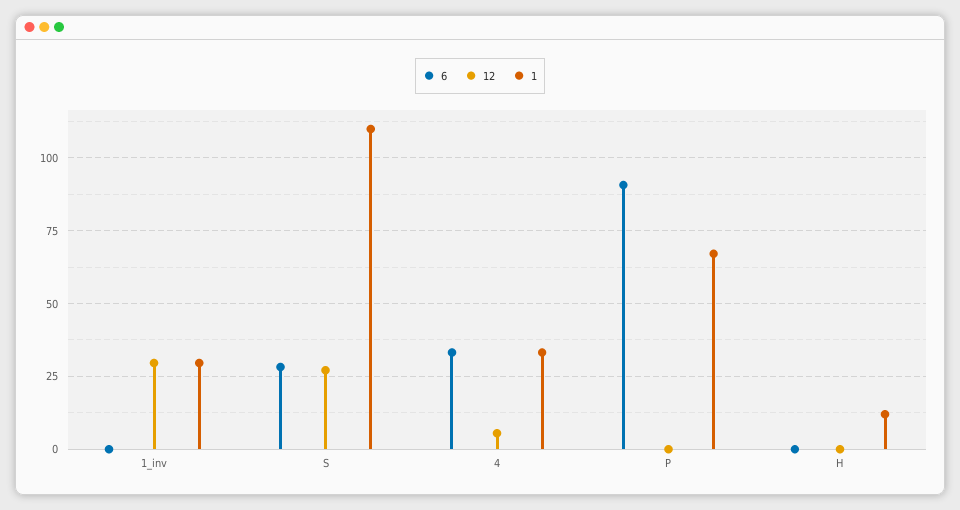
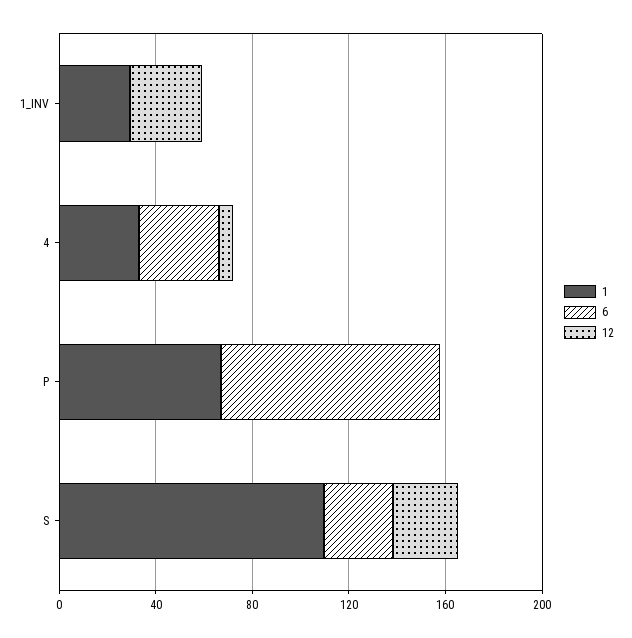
6, H: 0 -> none
12, H: 0 -> none
1, H: 12.5 -> none

